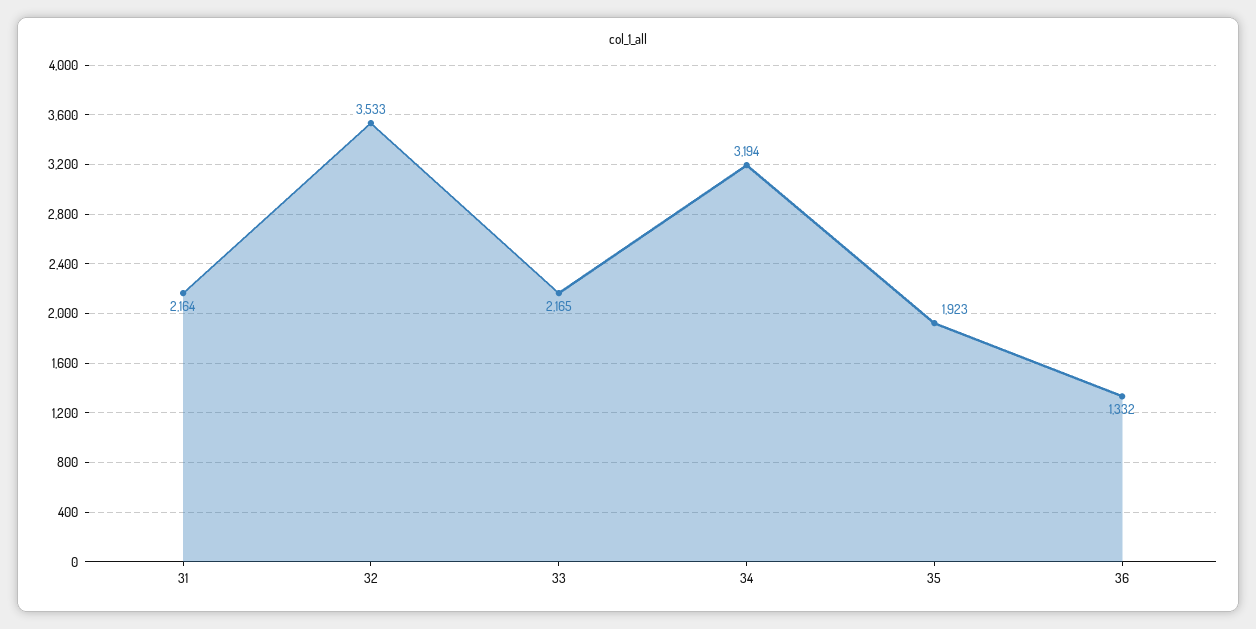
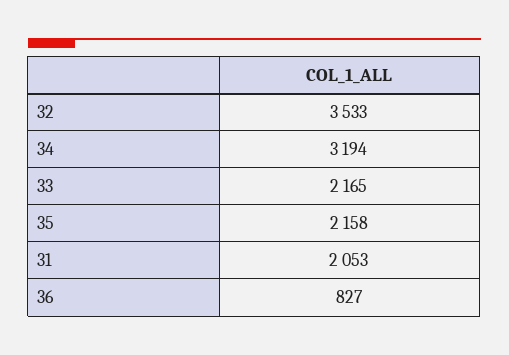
31: 2164 -> 2053
35: 1923 -> 2158
36: 1332 -> 827

